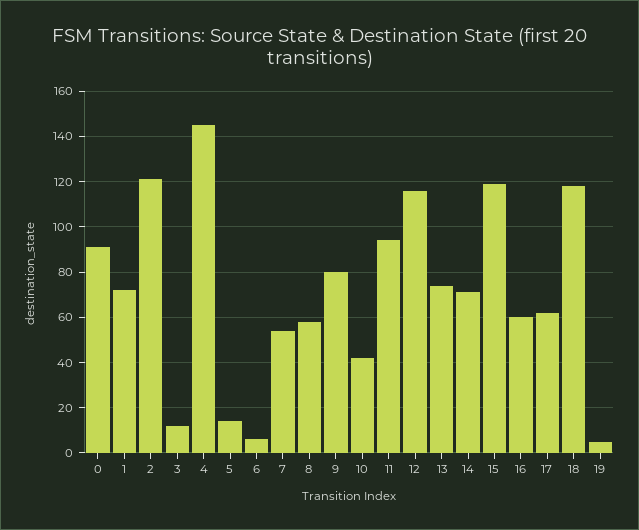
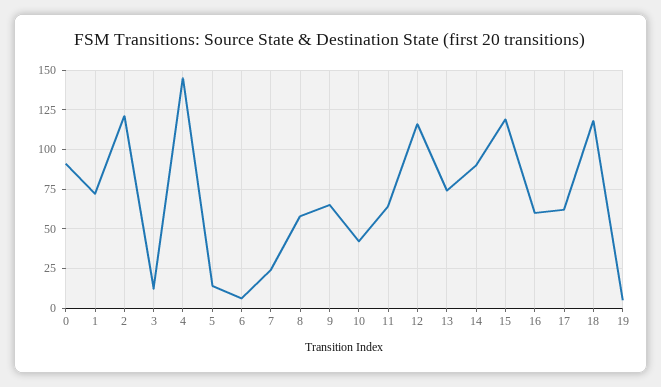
7: 55 -> 25
9: 80 -> 65
11: 95 -> 65
14: 70 -> 90

